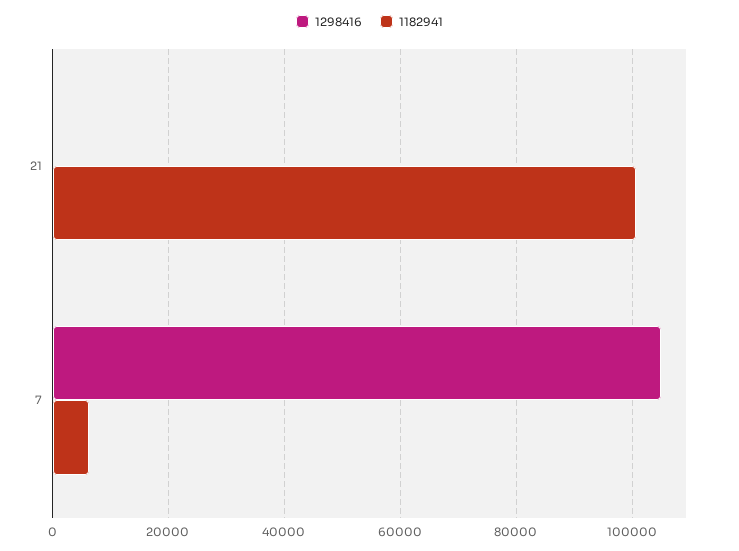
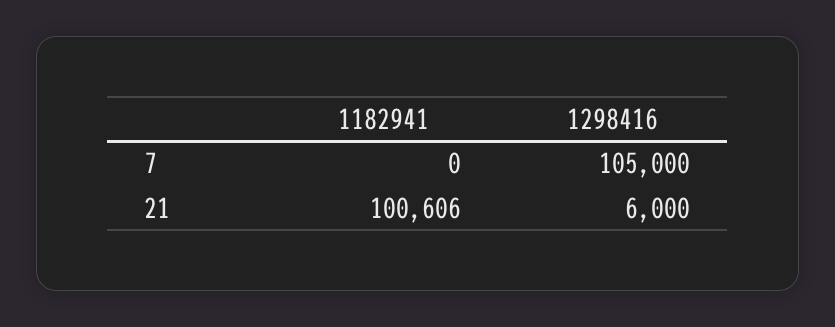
1298416, 21: 0 -> 6000
1182941, 7: 6000 -> 0

